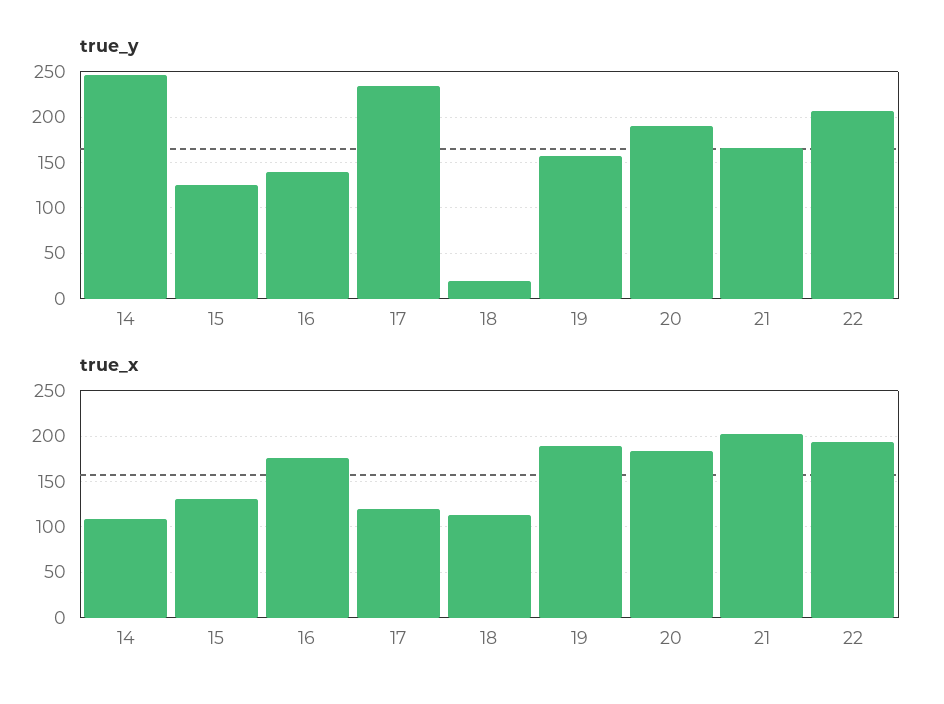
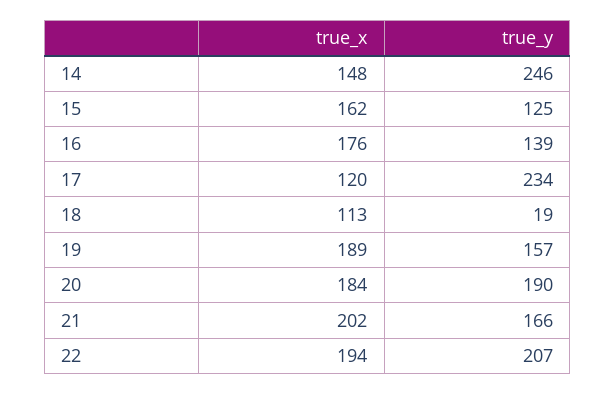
true_x, 14: 110 -> 148
true_x, 15: 130 -> 162

